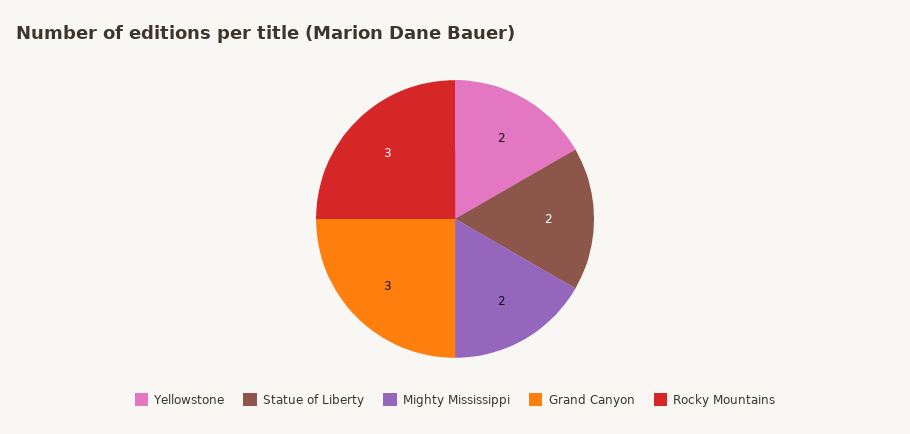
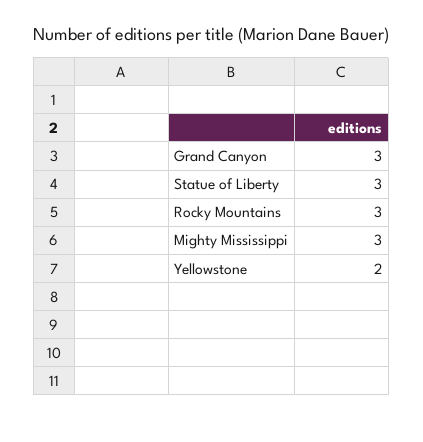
Statue of Liberty: 2 -> 3
Mighty Mississippi: 2 -> 3

